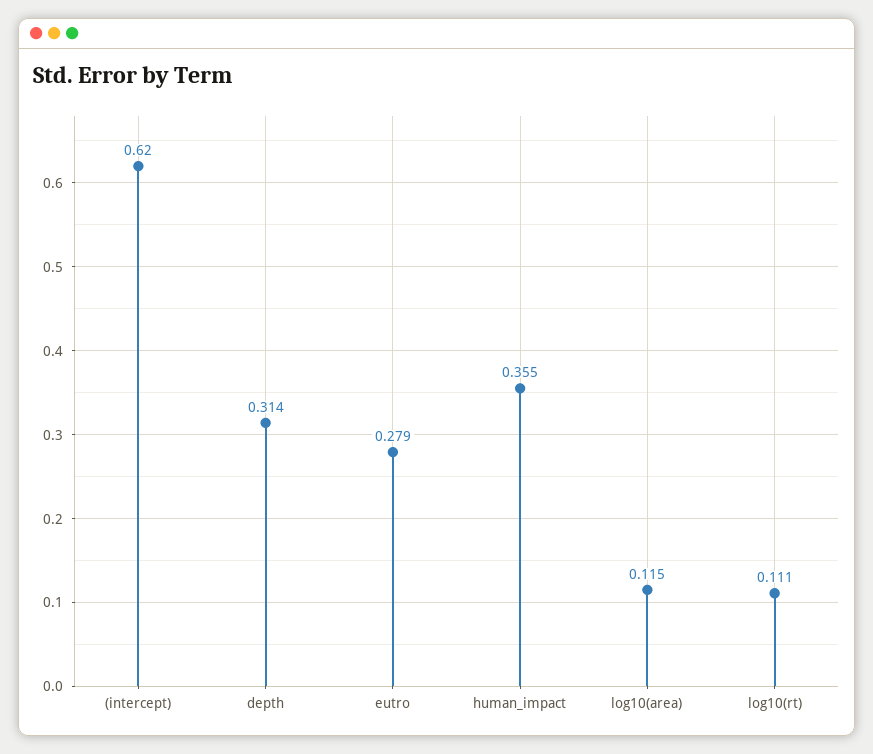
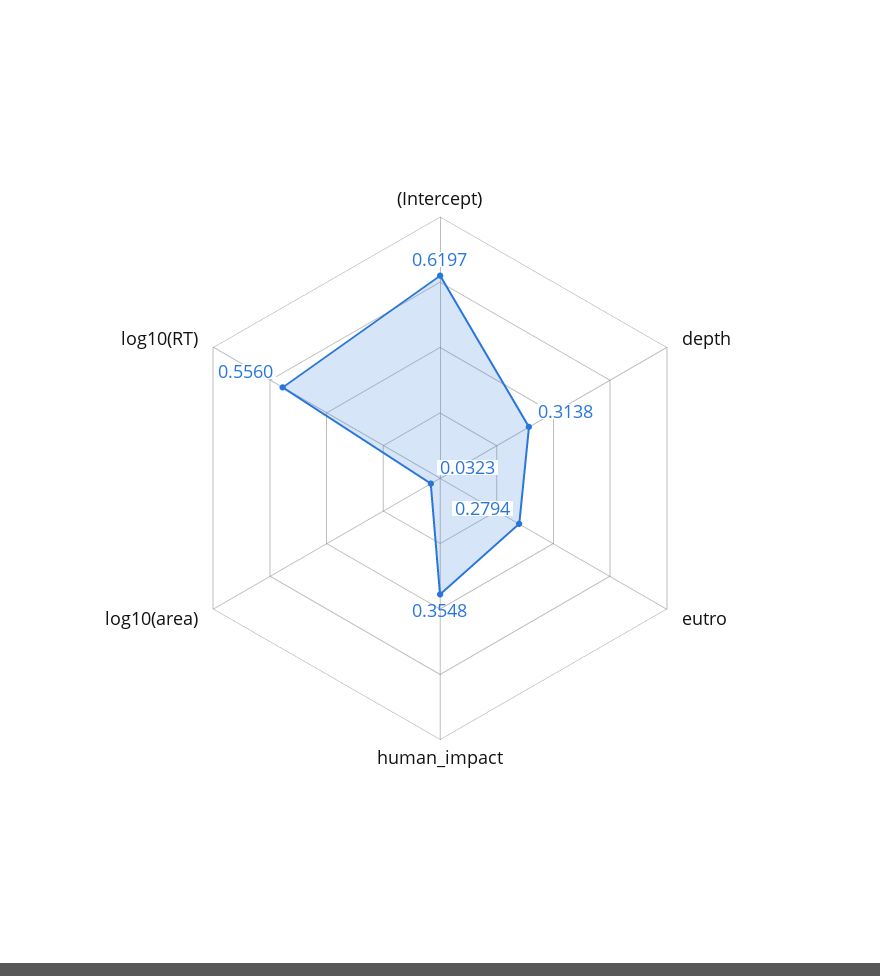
log10(area): 0.115 -> 0.0323
log10(rt): 0.111 -> 0.556

